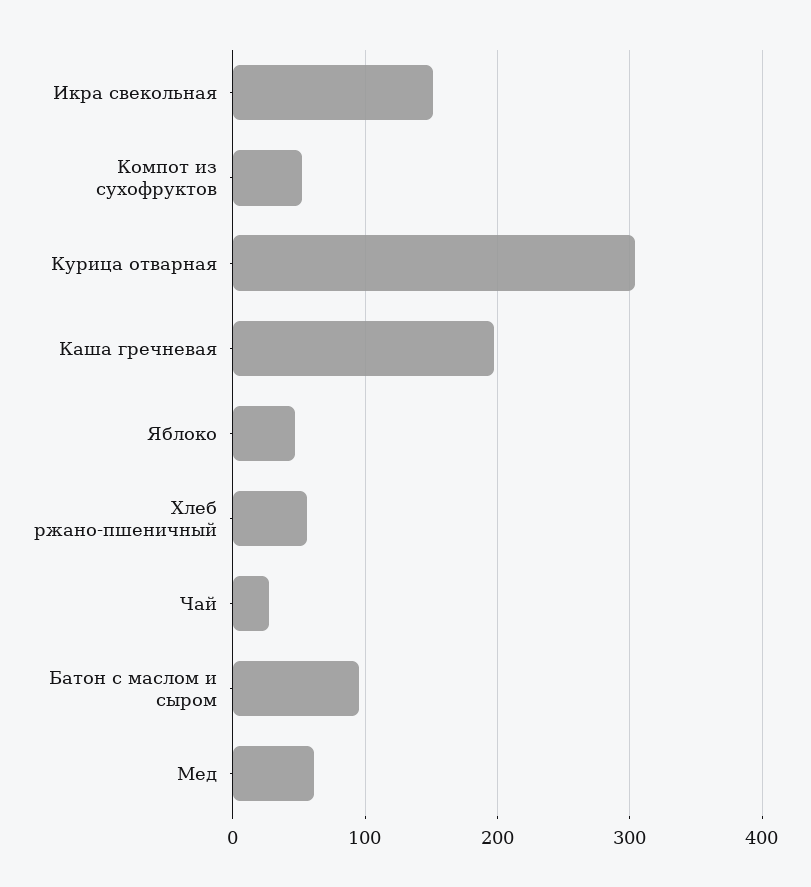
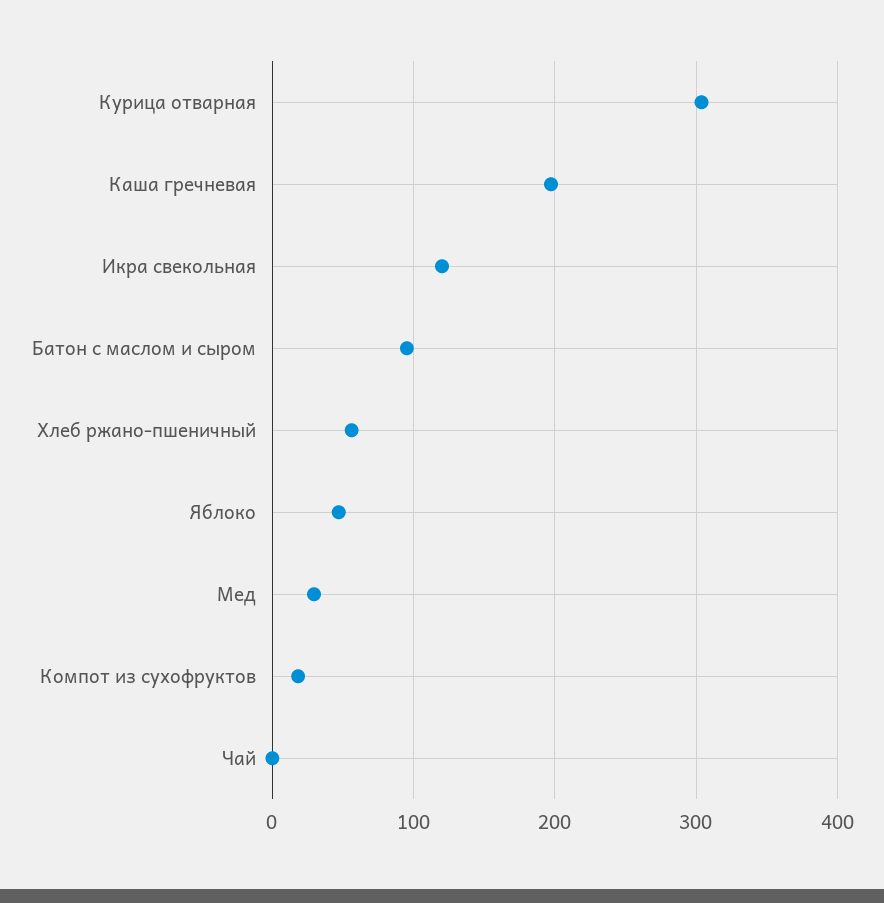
Икра свекольная: 150 -> 120
Компот из сухофруктов: 50 -> 20
Чай: 30 -> 0
Мед: 60 -> 30

